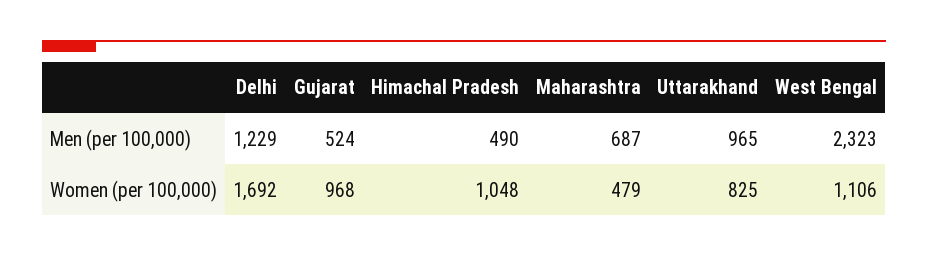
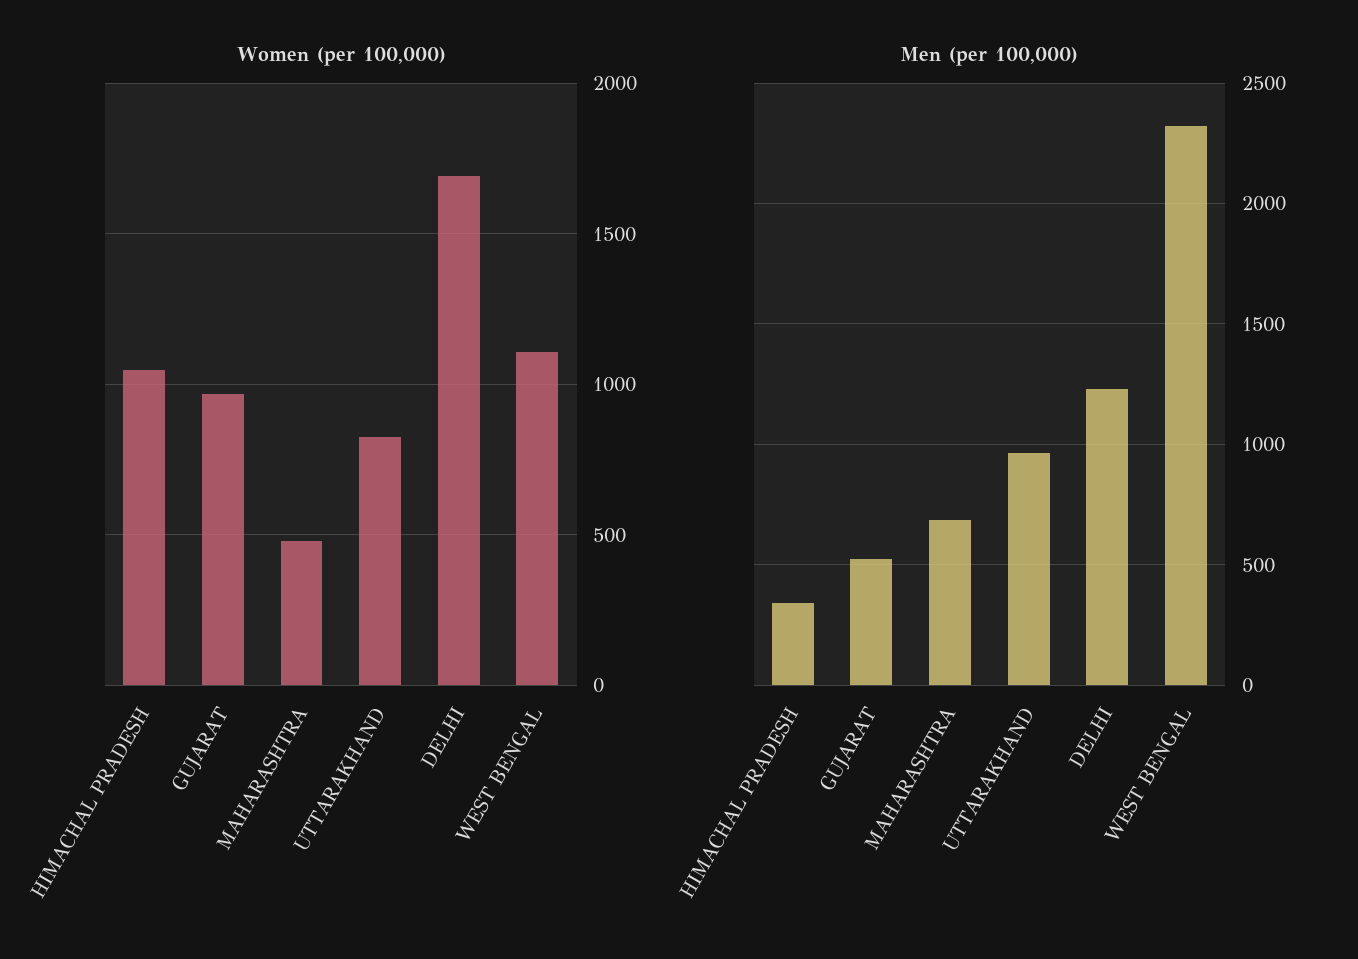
Men (per 100,000), Himachal Pradesh: 490 -> 350

